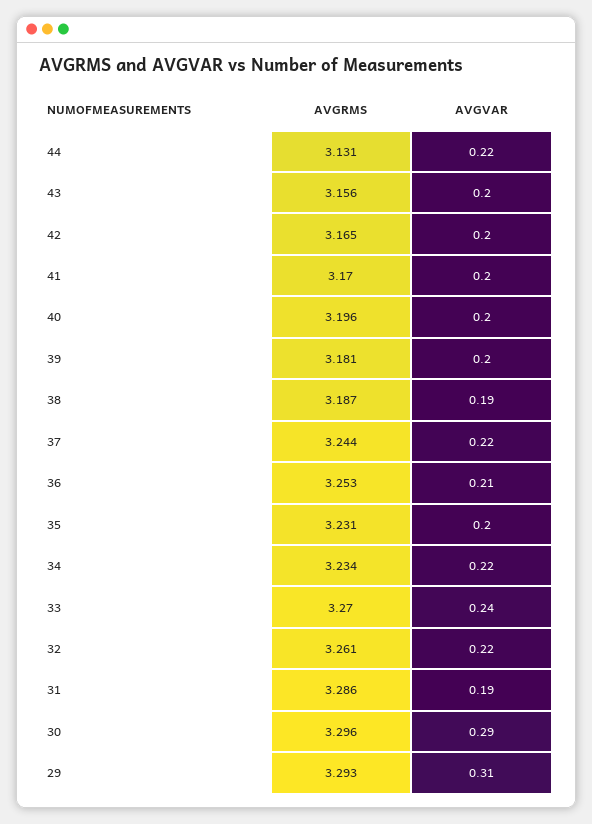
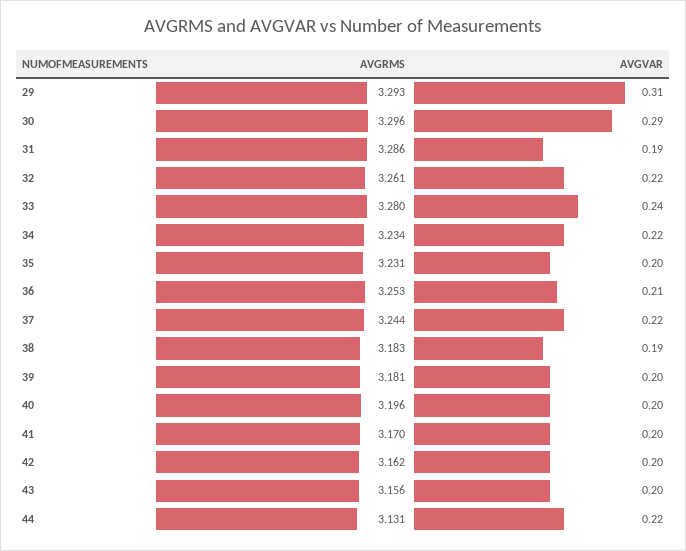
AVGRMS, 42: 3.165 -> 3.162
AVGRMS, 38: 3.187 -> 3.183
AVGRMS, 33: 3.27 -> 3.28

